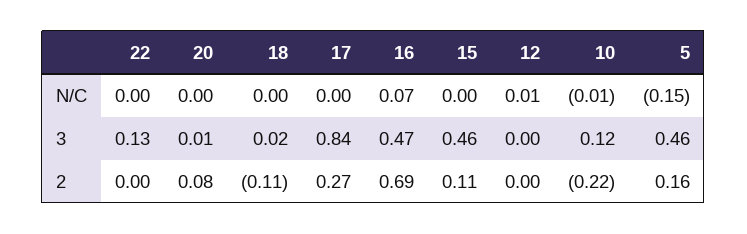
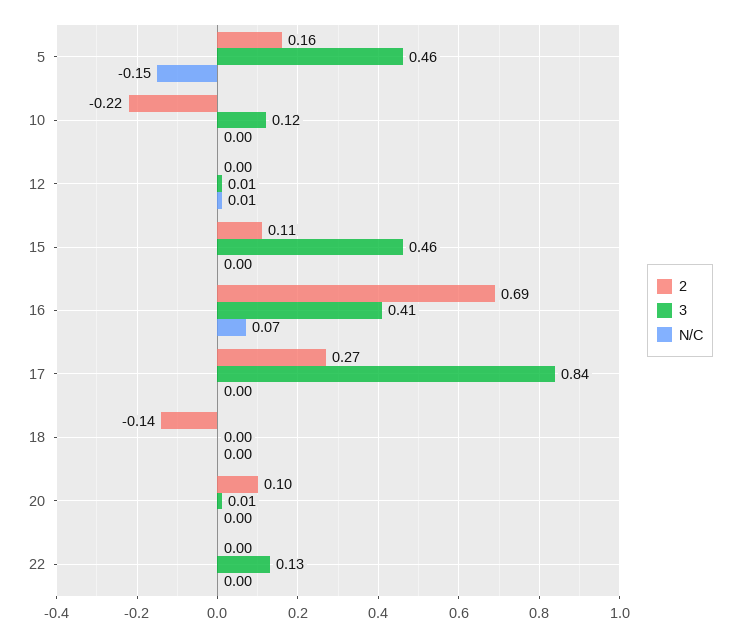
N/C, 10: -0.01 -> 0
3, 18: 0.02 -> 0
3, 16: 0.47 -> 0.41
3, 12: 0 -> 0.01
2, 20: 0.08 -> 0.1
2, 18: -0.11 -> -0.14

